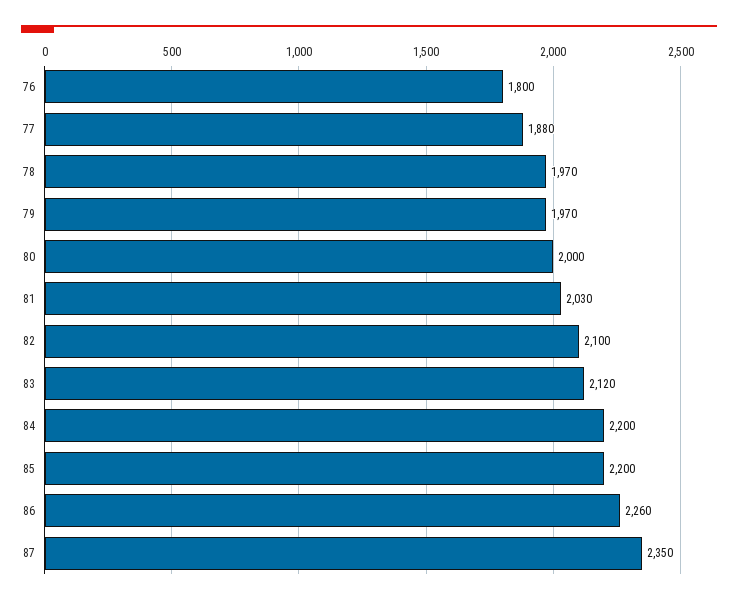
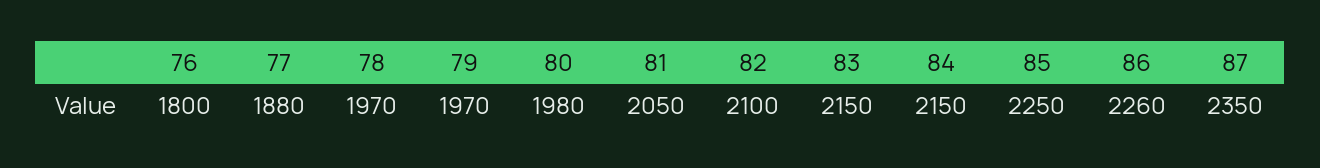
80: 2000 -> 1980
81: 2030 -> 2050
83: 2120 -> 2150
84: 2200 -> 2150
85: 2200 -> 2250

